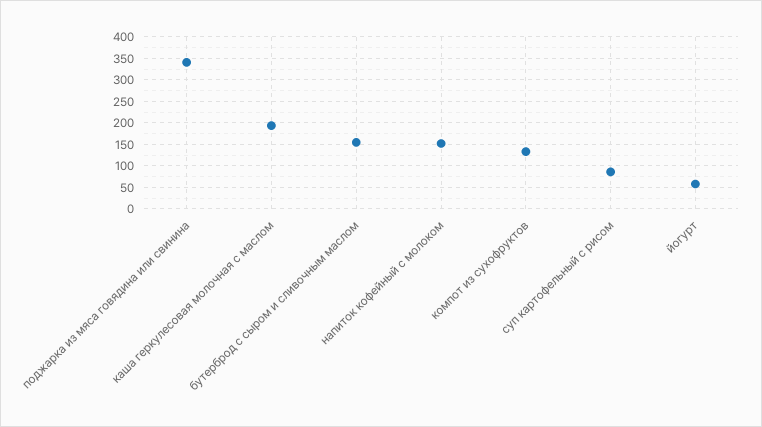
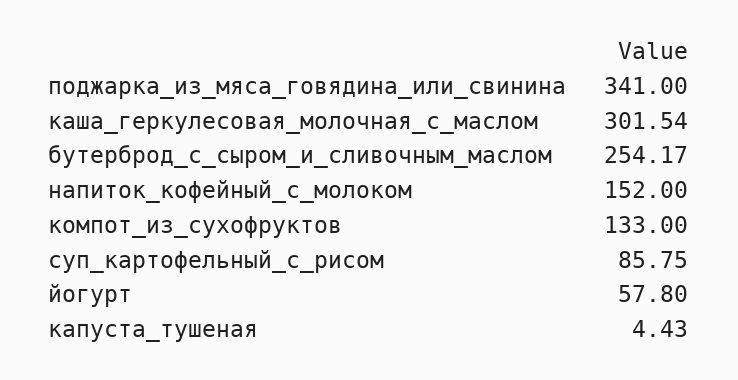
каша геркулесовая молочная с маслом: 200 -> 301.54
бутерброд с сыром и сливочным маслом: 150 -> 254.17
капуста_тушеная: none -> 4.43

